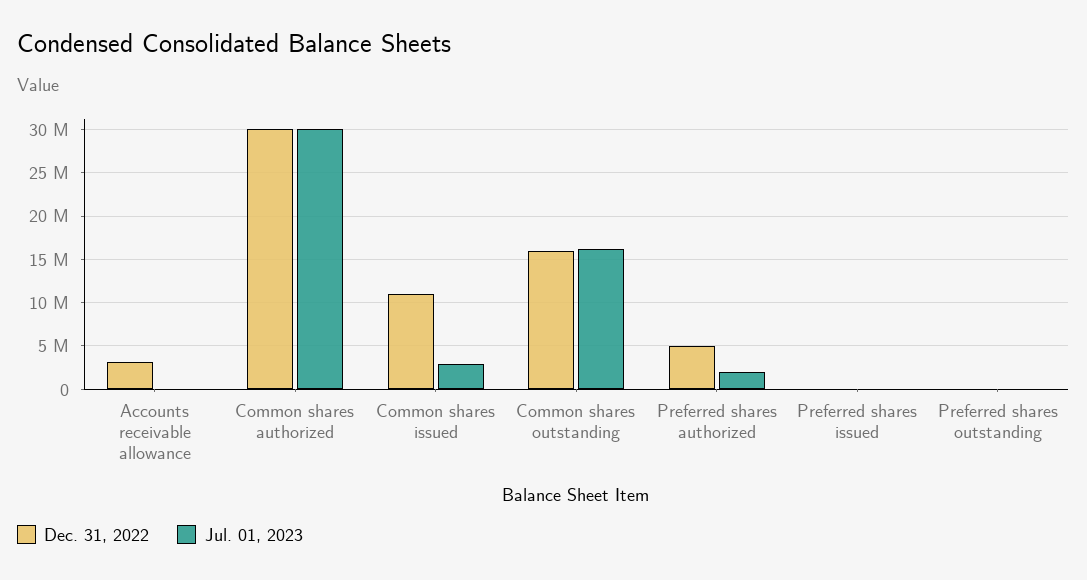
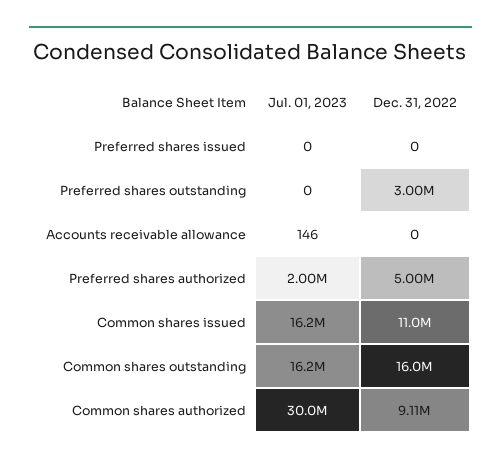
Dec. 31, 2022, Accounts receivable allowance: 3000000 -> 0
Dec. 31, 2022, Common shares authorized: 30000000 -> 9110000
Jul. 01, 2023, Common shares issued: 3000000 -> 16200000
Dec. 31, 2022, Preferred shares outstanding: 0 -> 3000000

